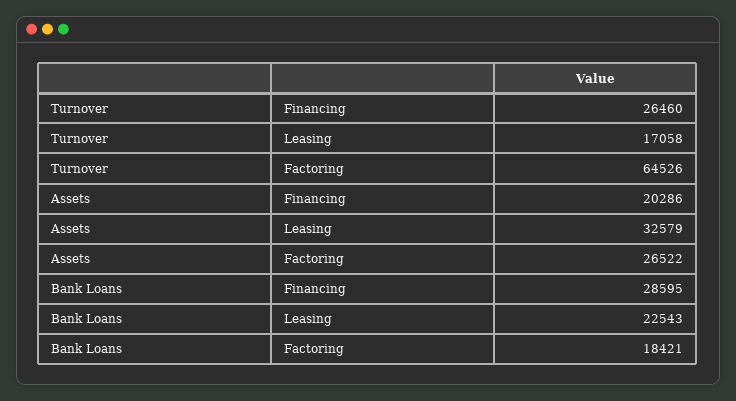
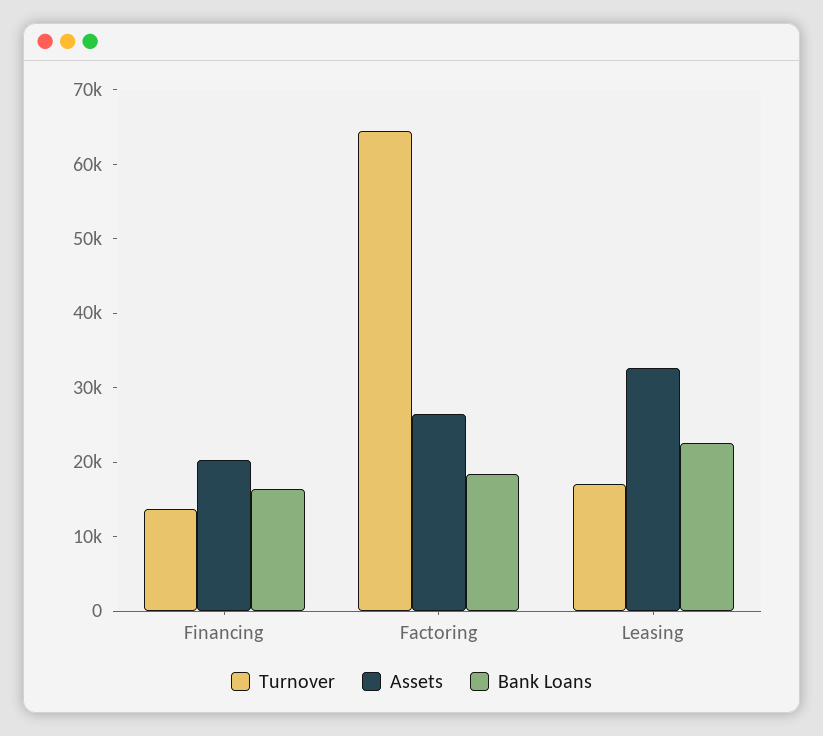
Turnover, Financing: 26460 -> 14000
Bank Loans, Financing: 28595 -> 16000

